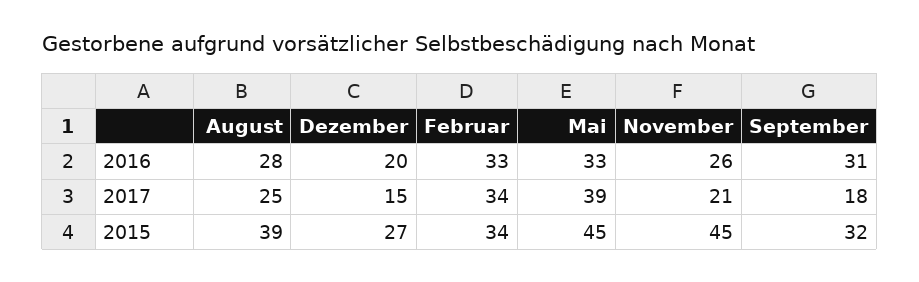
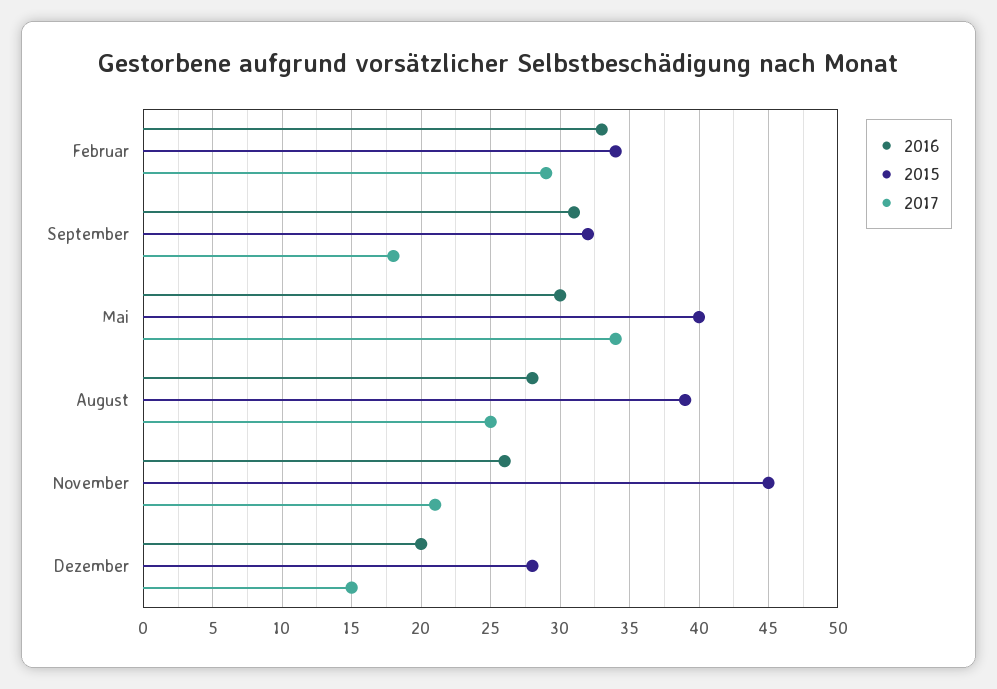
2016, Mai: 33 -> 30
2017, Februar: 34 -> 29
2017, Mai: 39 -> 34
2015, Dezember: 27 -> 28
2015, Mai: 45 -> 40

